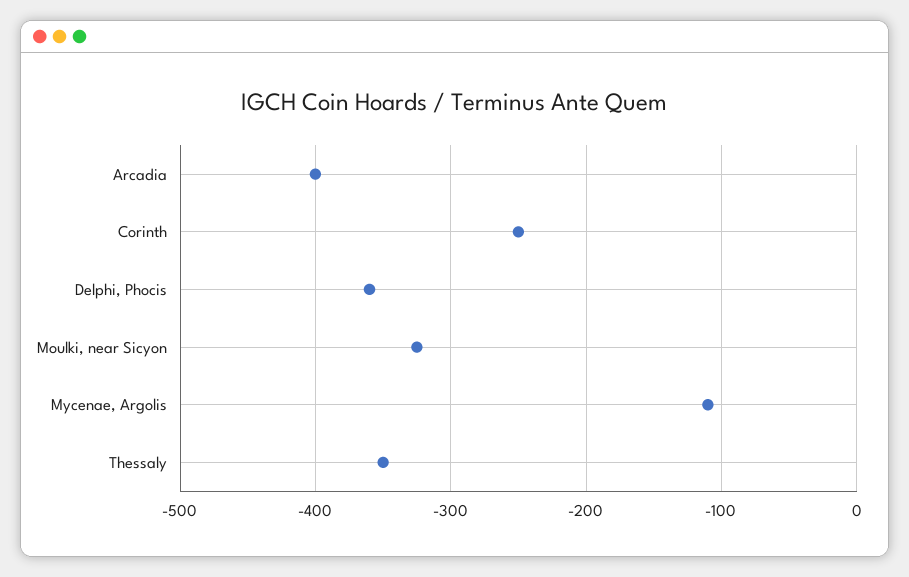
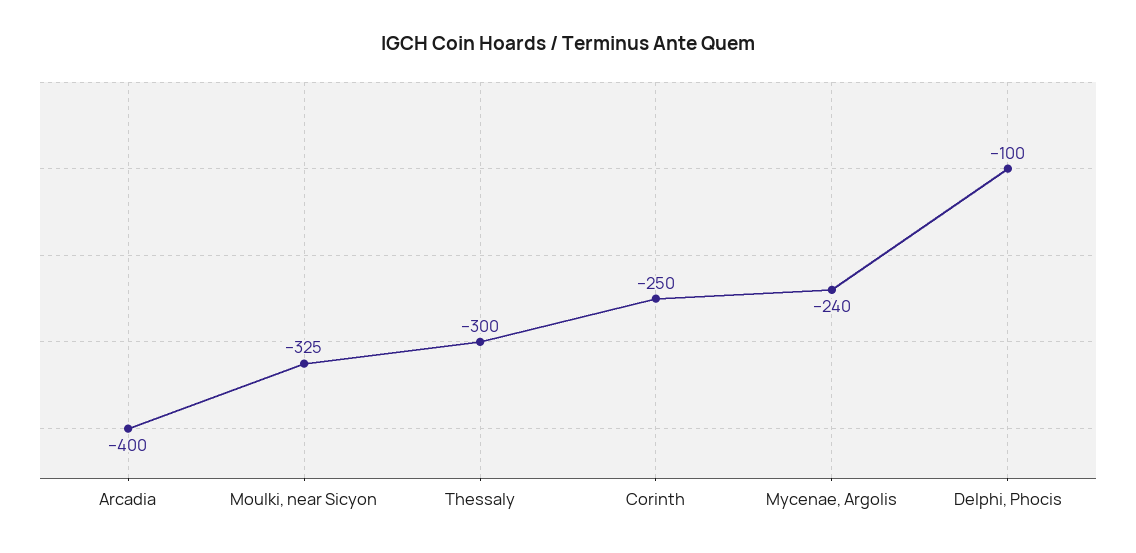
Delphi, Phocis: -360 -> -100
Mycenae, Argolis: -110 -> -240
Thessaly: -350 -> -300

